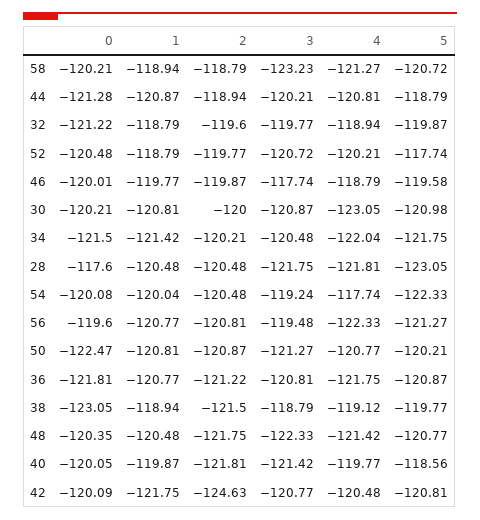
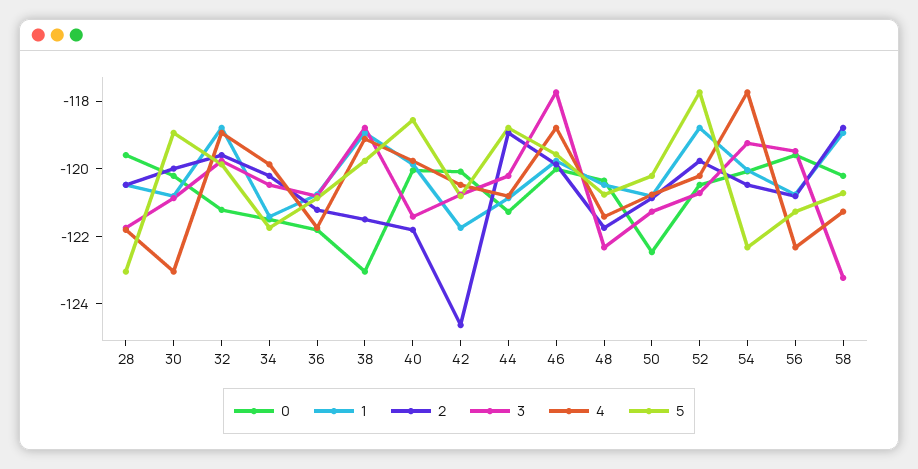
5, 30: -120.98 -> -119
4, 34: -122.04 -> -120
0, 28: -117.6 -> -119.5

